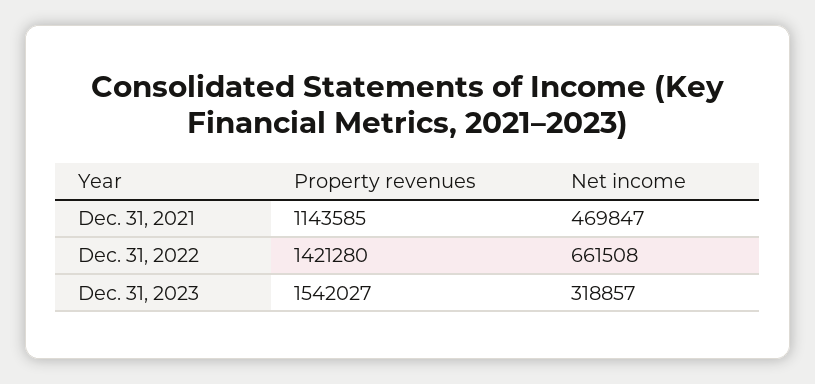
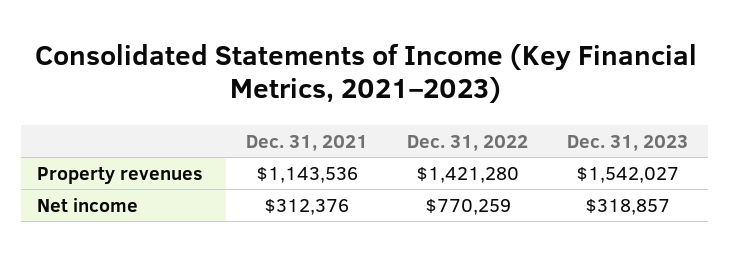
Property revenues, Dec. 31, 2021: 1143585 -> 1143536
Net income, Dec. 31, 2021: 469847 -> 312376
Net income, Dec. 31, 2022: 661508 -> 770259

